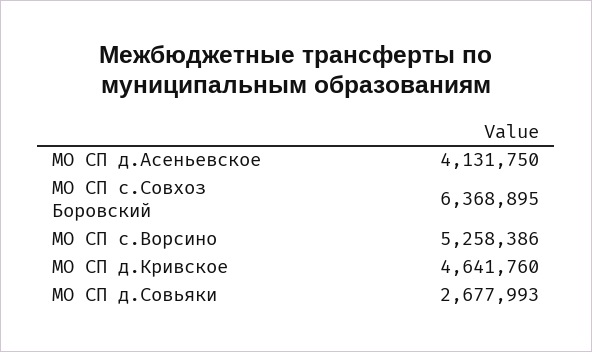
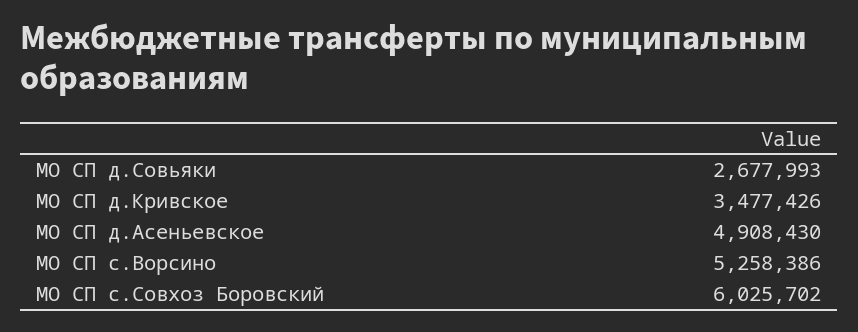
МО СП д.Асеньевское: 4131750 -> 4908430
МО СП с.Совхоз Боровский: 6368895 -> 6025702
МО СП д.Кривское: 4641760 -> 3477426

